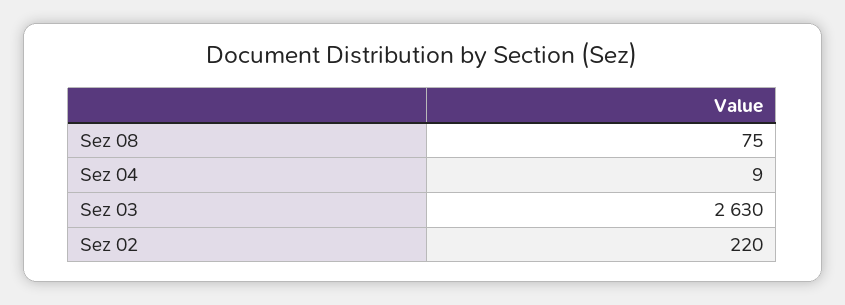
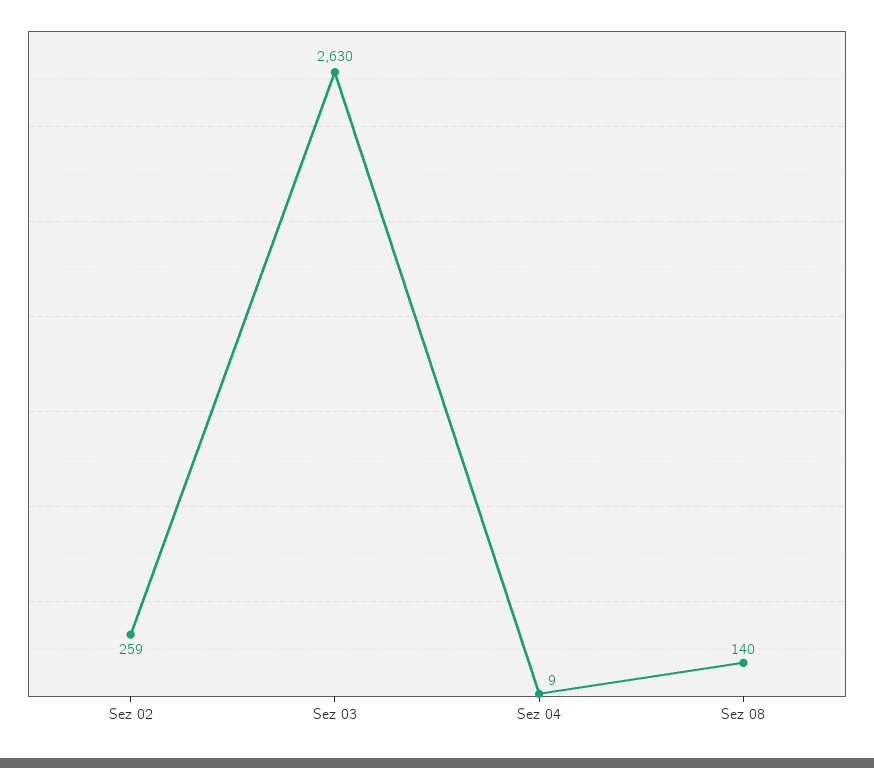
Sez 08: 75 -> 140
Sez 02: 220 -> 259

